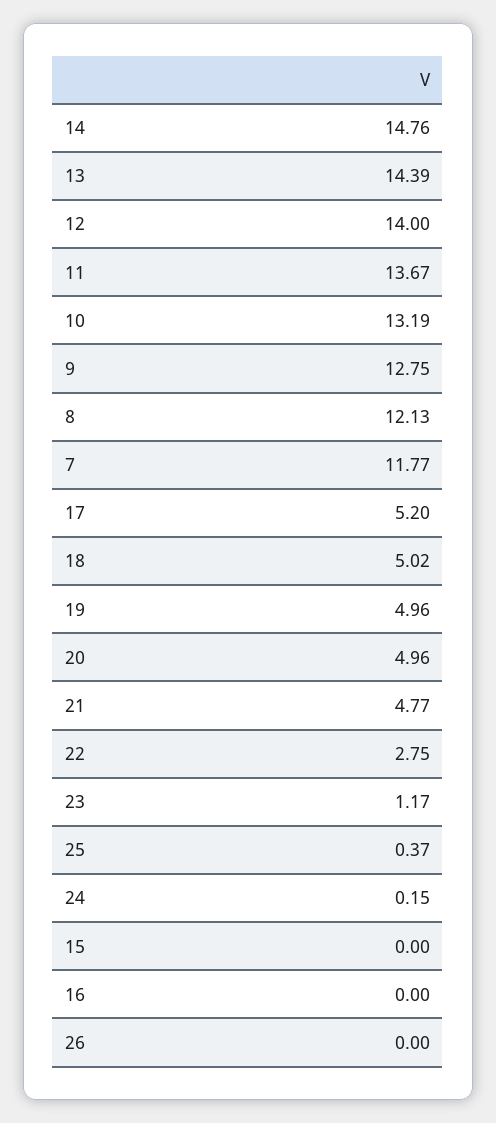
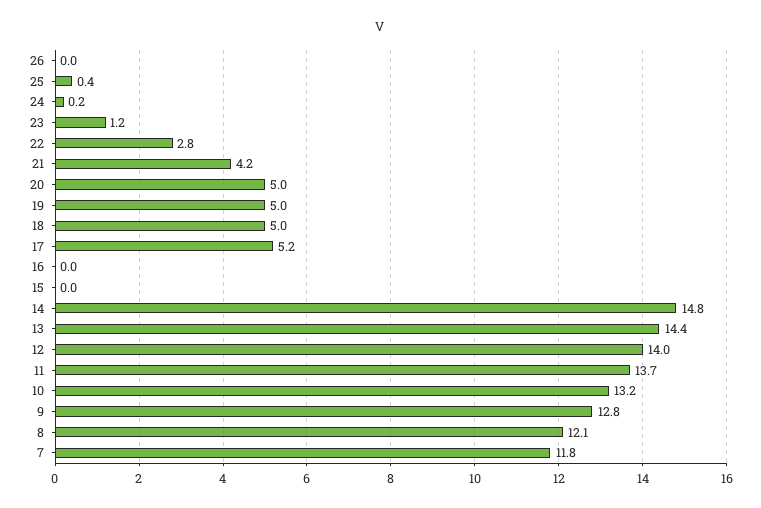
21: 4.77 -> 4.2

